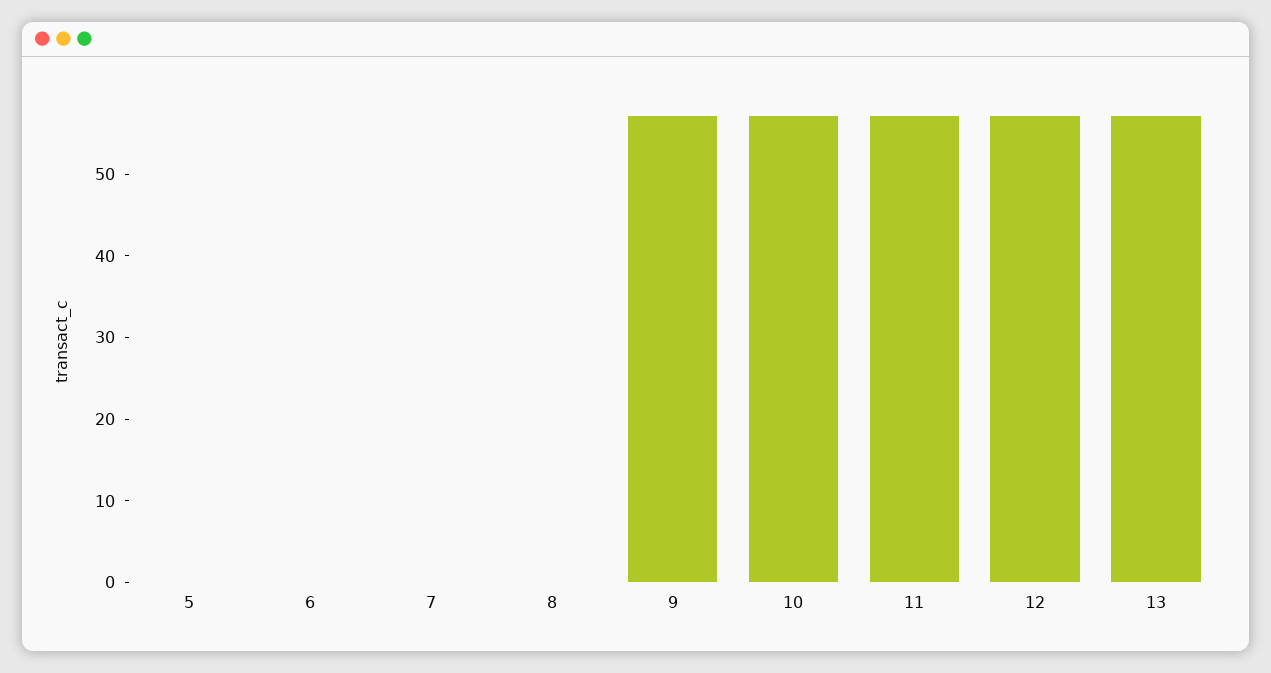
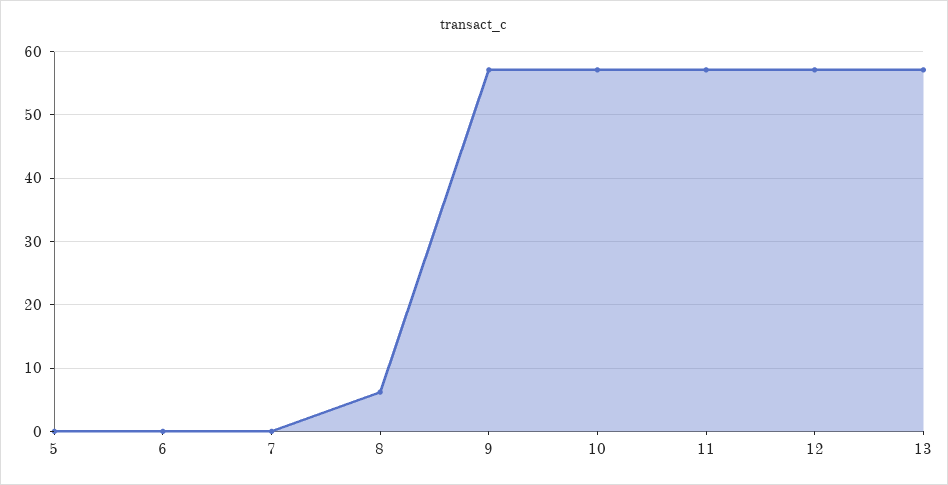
8: 0 -> 6

